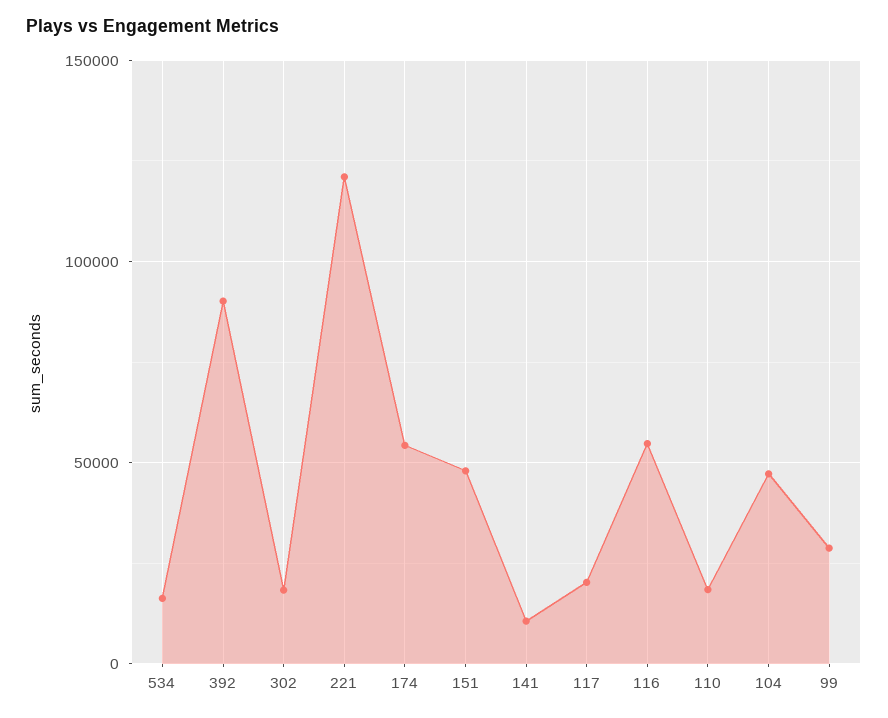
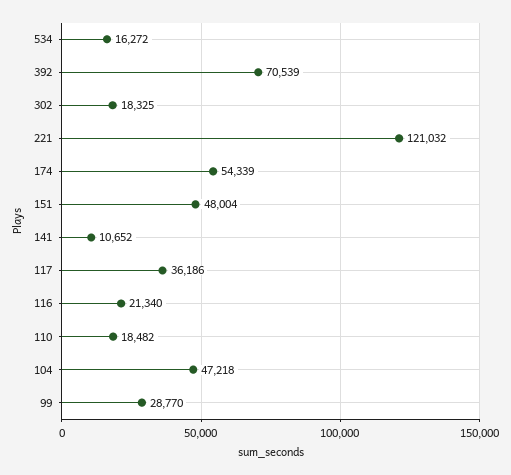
392: 90000 -> 70539
117: 20000 -> 36186
116: 55000 -> 21340

